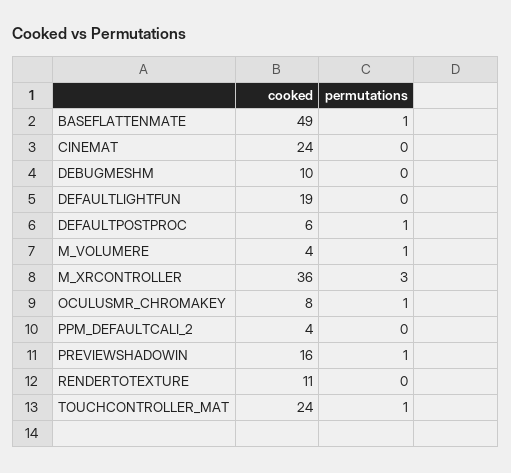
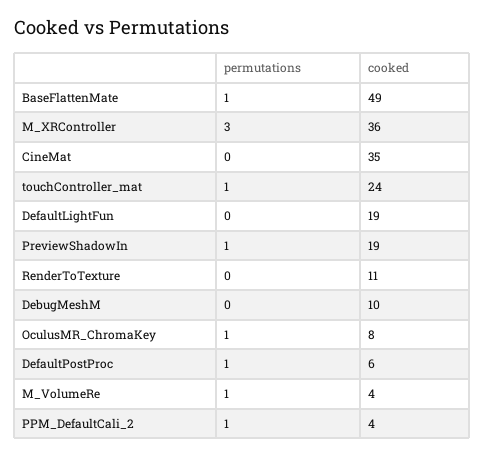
cooked, CINEMAT: 24 -> 35
permutations, PPM_DEFAULTCALI_2: 0 -> 1
cooked, PREVIEWSHADOWIN: 16 -> 19

